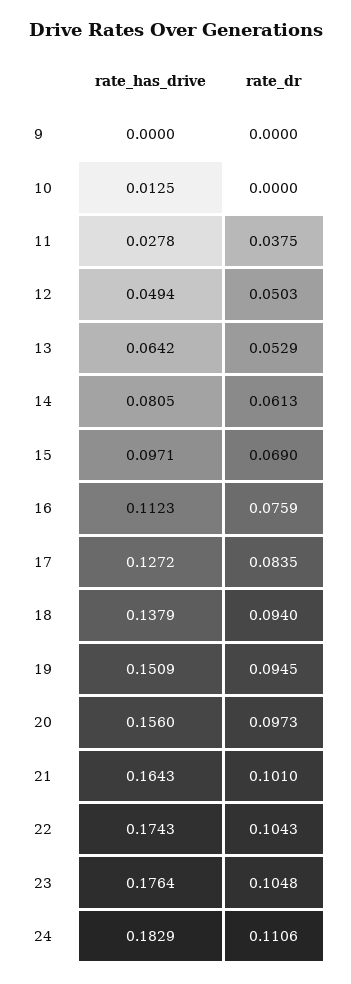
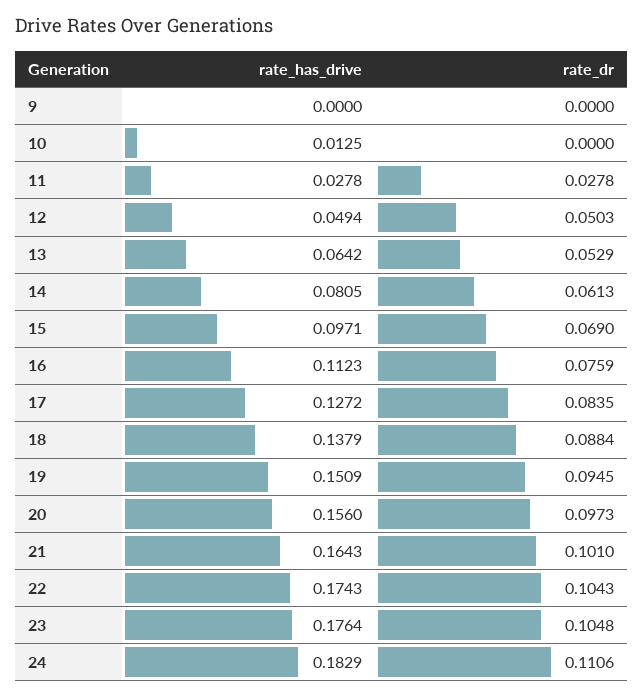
rate_dr, 11: 0.0375 -> 0.0278
rate_dr, 18: 0.094 -> 0.0884

